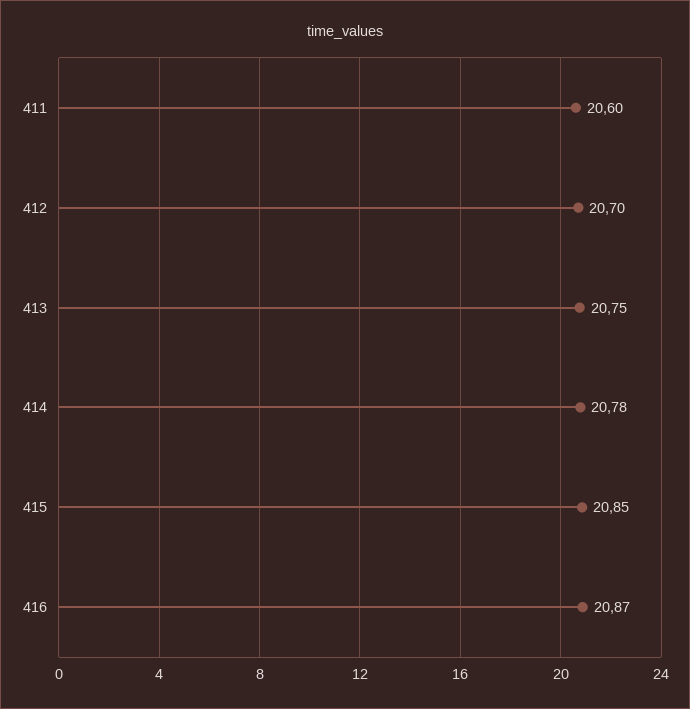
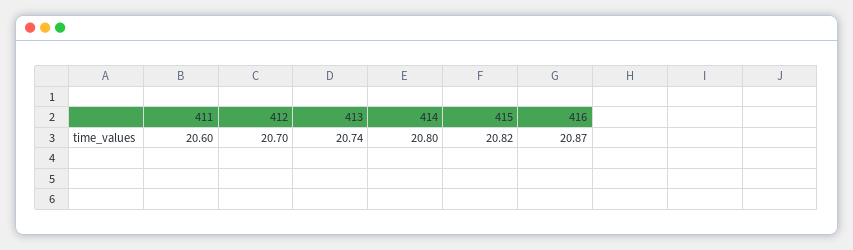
413: 20.75 -> 20.74
414: 20.78 -> 20.8
415: 20.85 -> 20.82

